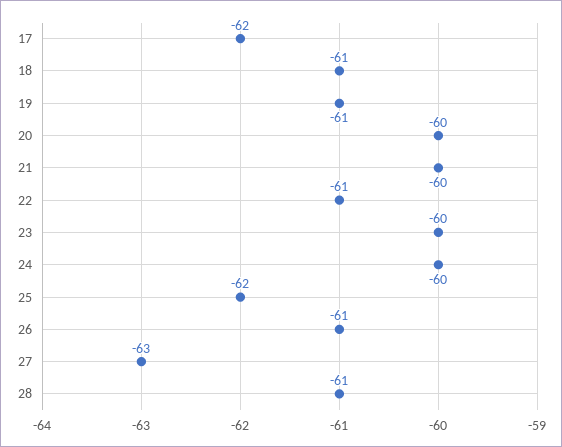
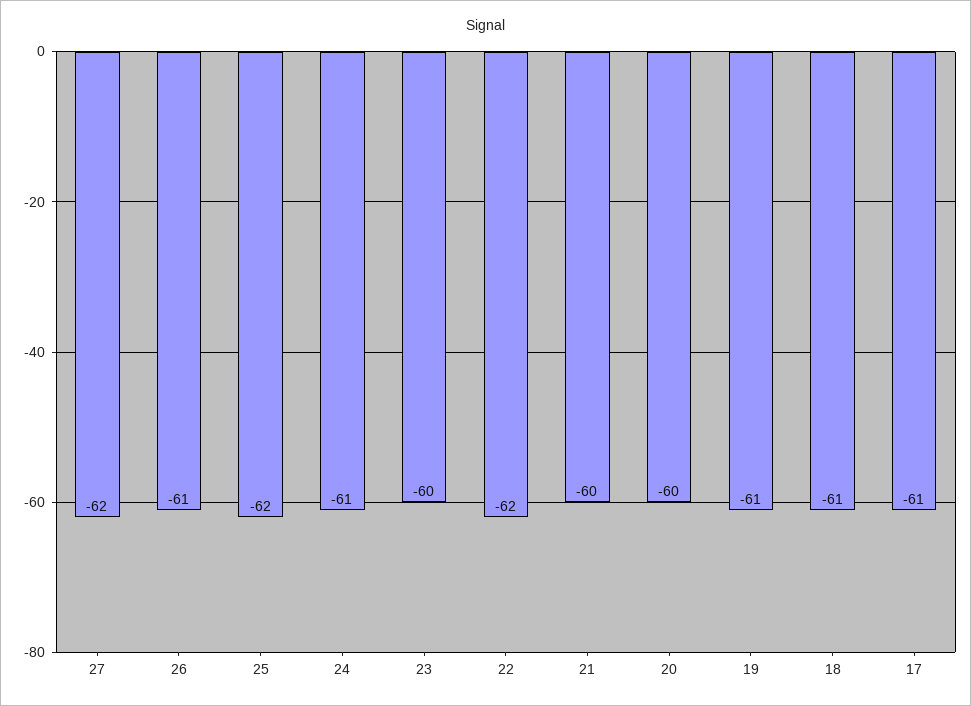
17: -62 -> -61
22: -61 -> -62
24: -60 -> -61
27: -63 -> -62
28: -61 -> none

